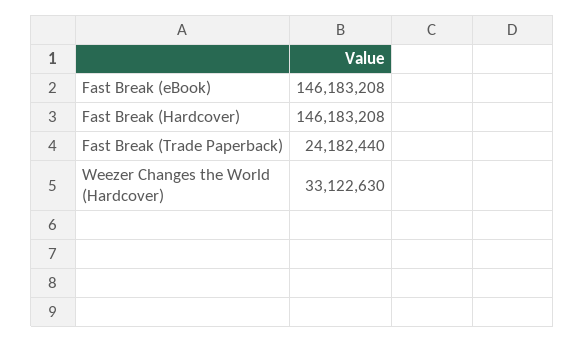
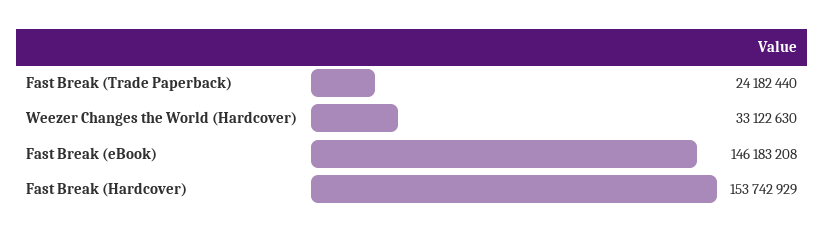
Fast Break (Hardcover): 146183208 -> 153742929

